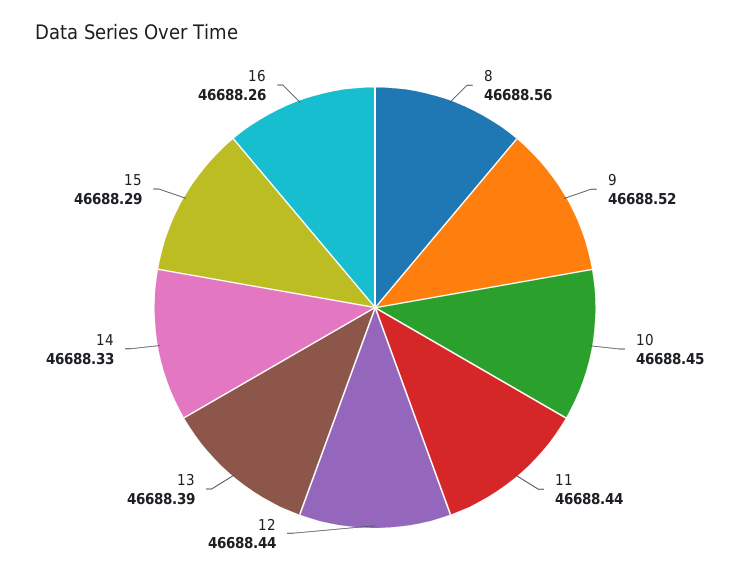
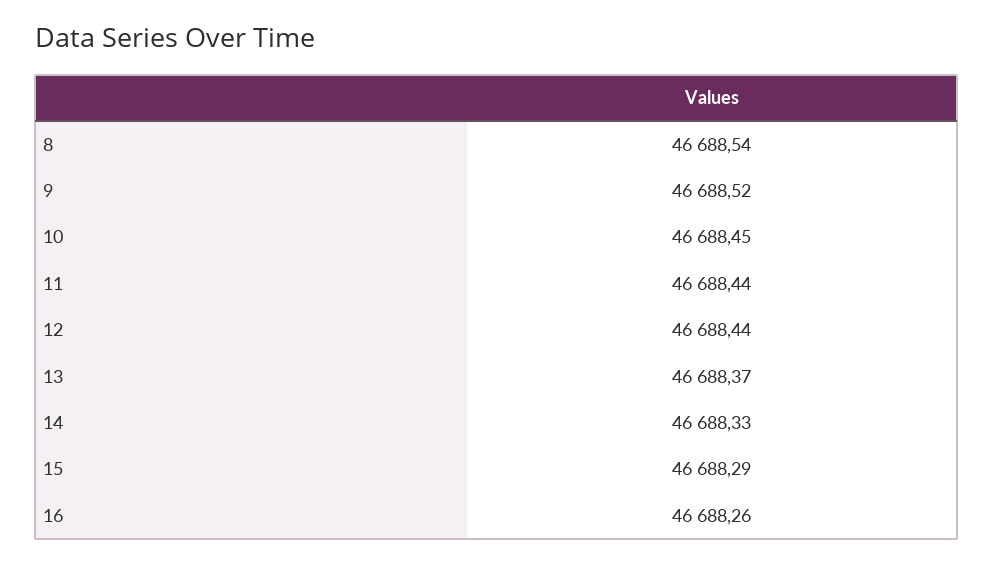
8: 46688.56 -> 46688.54
13: 46688.39 -> 46688.37

